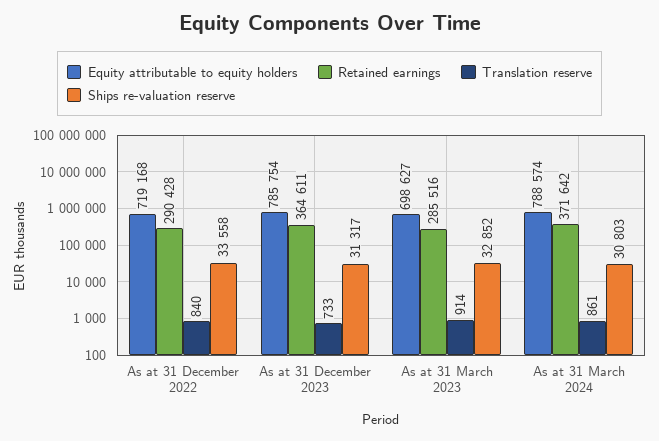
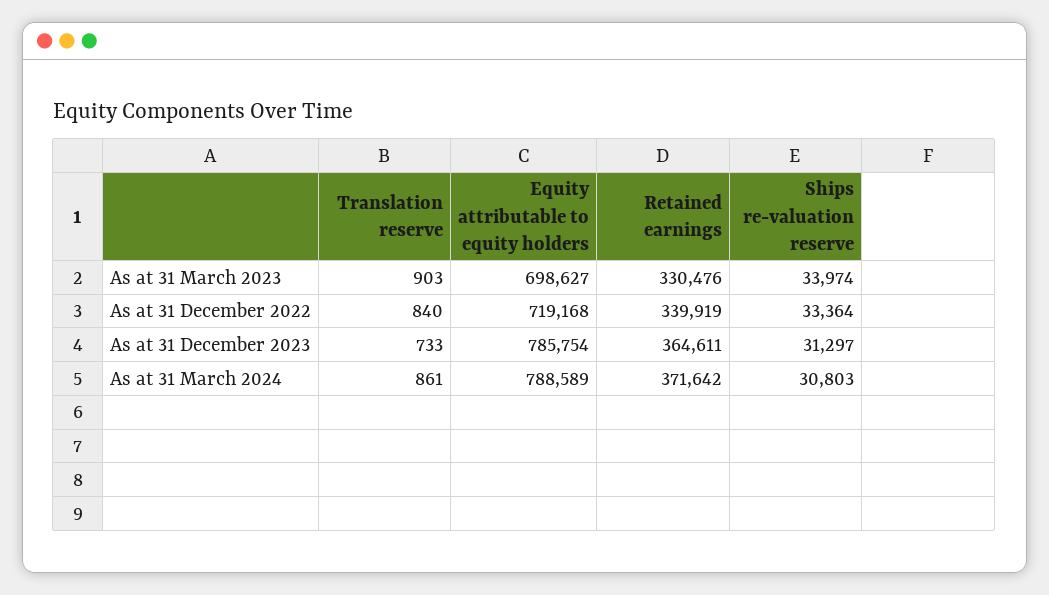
Retained earnings, As at 31 December 2022: 290428 -> 339919
Ships re-valuation reserve, As at 31 December 2022: 33558 -> 33364
Ships re-valuation reserve, As at 31 December 2023: 31317 -> 31297
Retained earnings, As at 31 March 2023: 285516 -> 330476
Translation reserve, As at 31 March 2023: 914 -> 903
Ships re-valuation reserve, As at 31 March 2023: 32852 -> 33974
Equity attributable to equity holders, As at 31 March 2024: 788574 -> 788589

